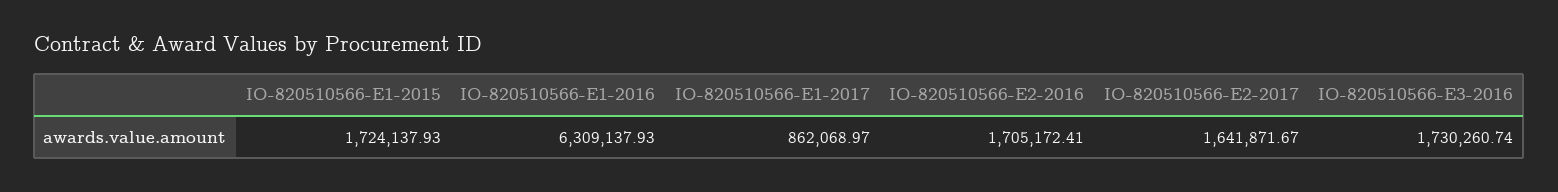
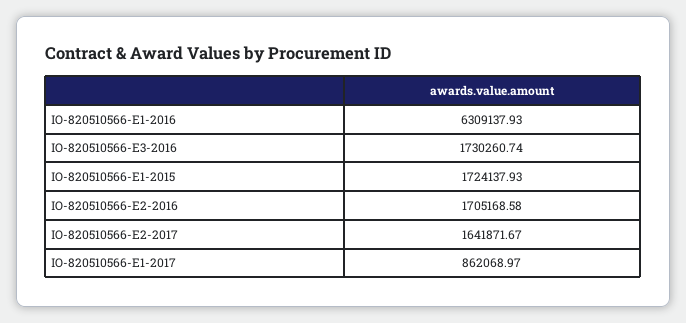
IO-820510566-E2-2016: 1705172.41 -> 1705168.58

